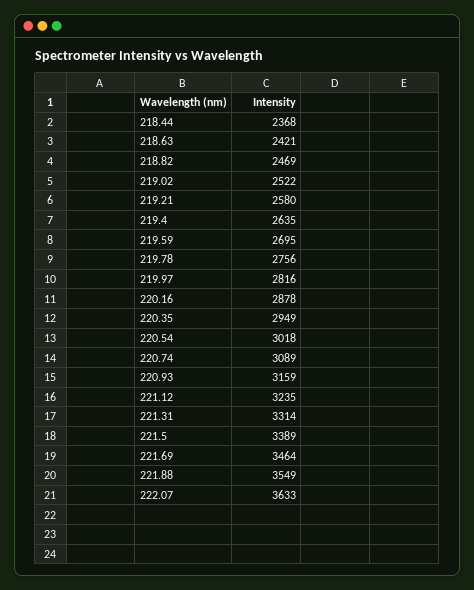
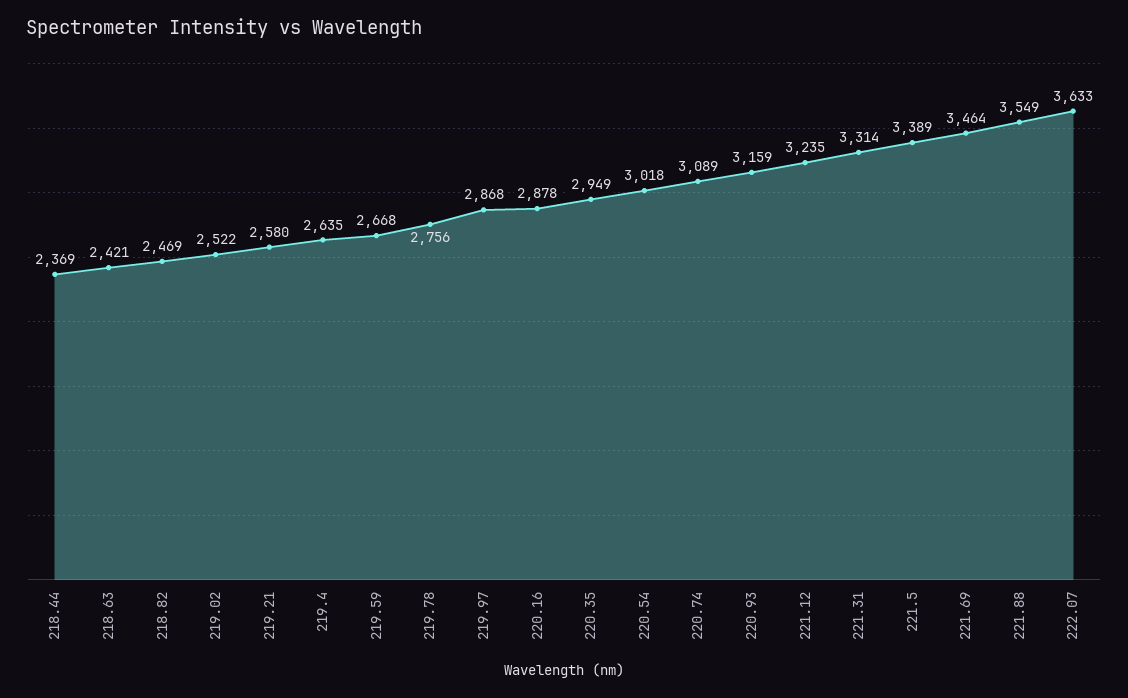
218.44: 2368 -> 2369
219.59: 2695 -> 2668
219.97: 2816 -> 2868

